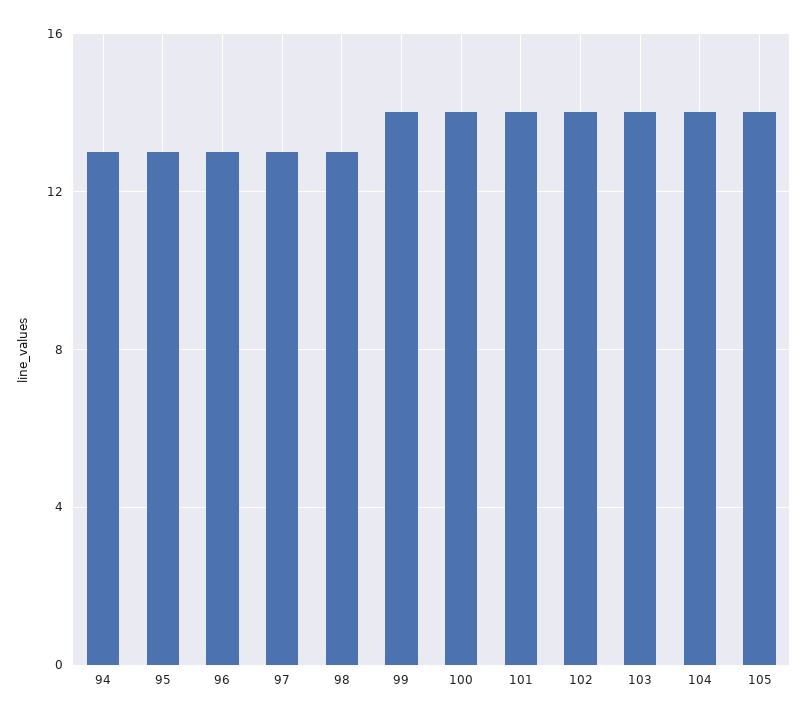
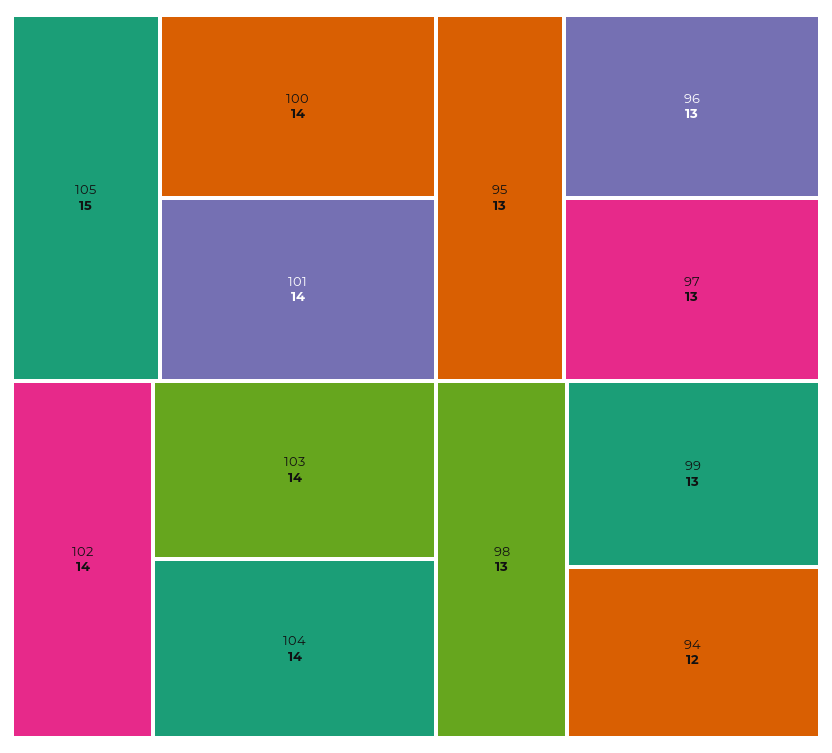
94: 13 -> 12
99: 14 -> 13
105: 14 -> 15

